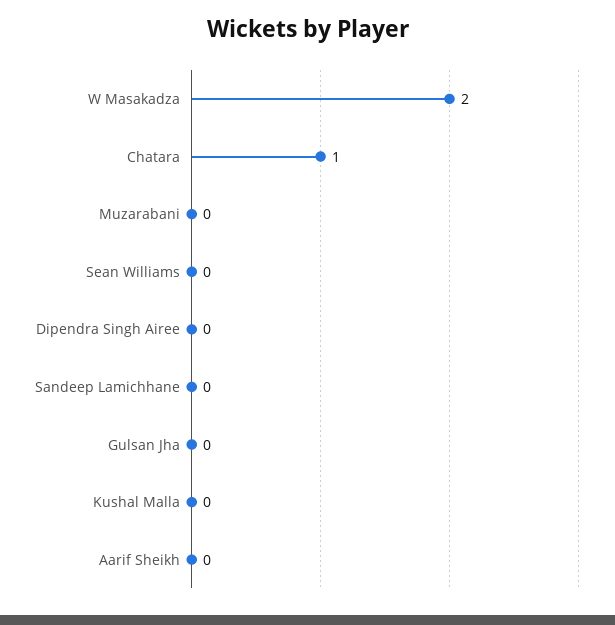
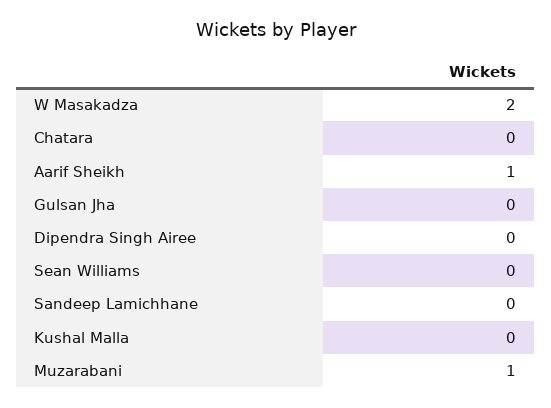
Chatara: 1 -> 0
Muzarabani: 0 -> 1
Aarif Sheikh: 0 -> 1

